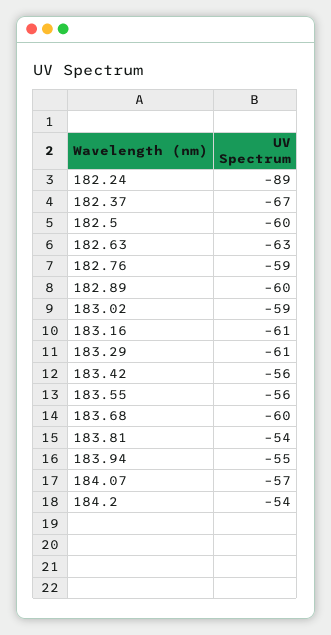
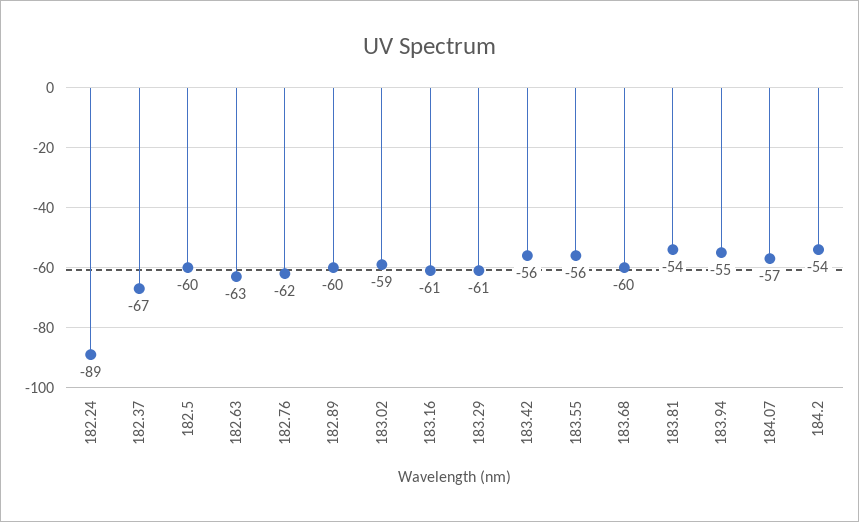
182.76: -59 -> -62

